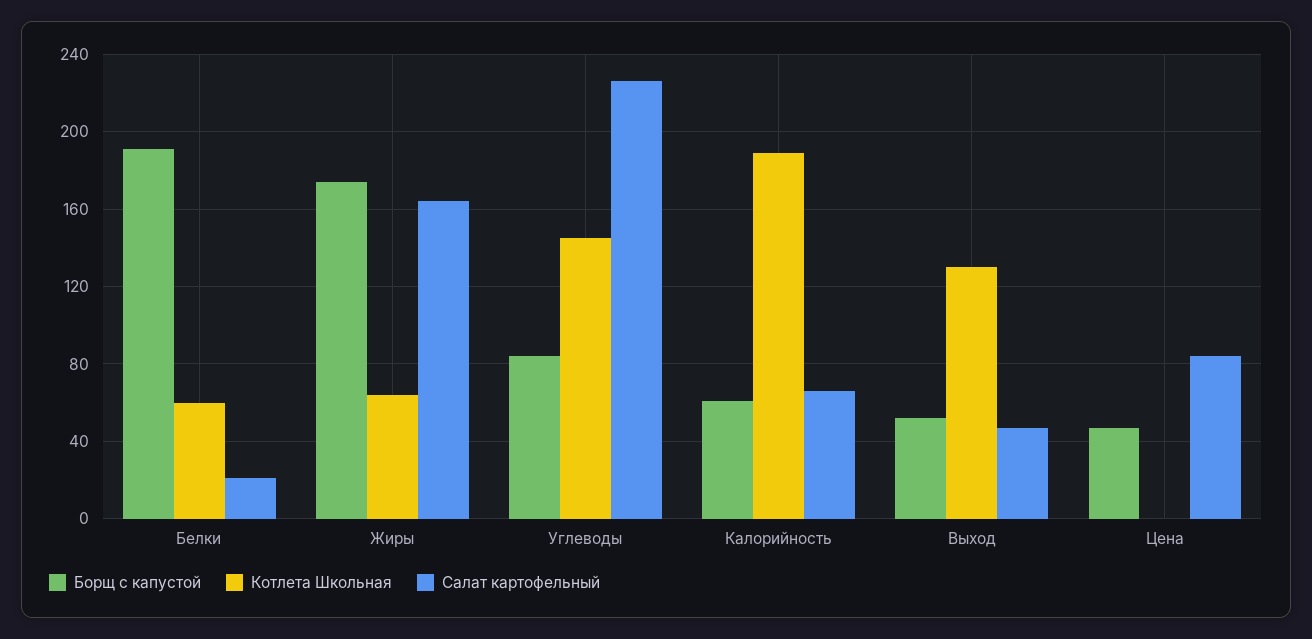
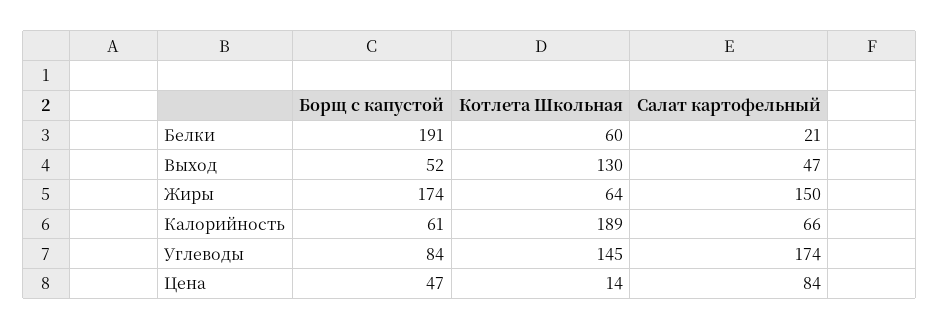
Салат картофельный, Жиры: 165 -> 150
Салат картофельный, Углеводы: 225 -> 174
Котлета Школьная, Цена: 0 -> 14

